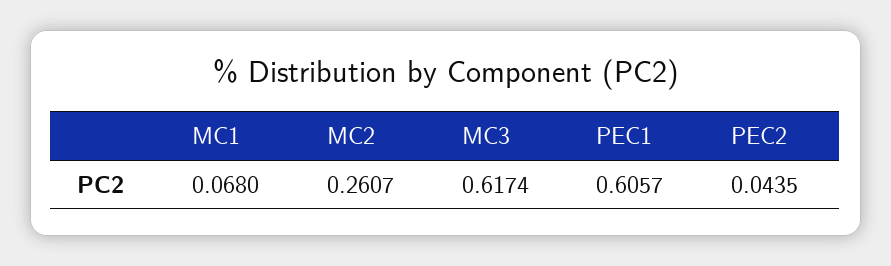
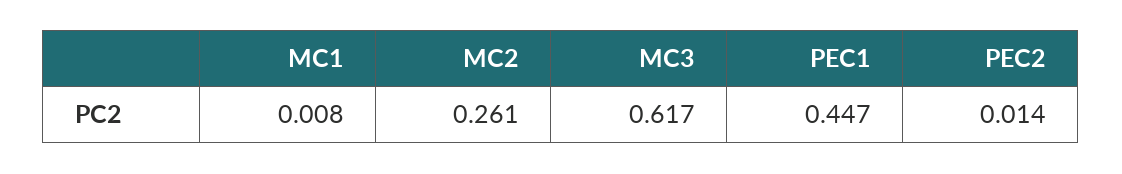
MC1: 0.068 -> 0.008
PEC1: 0.6057 -> 0.447
PEC2: 0.0435 -> 0.014

